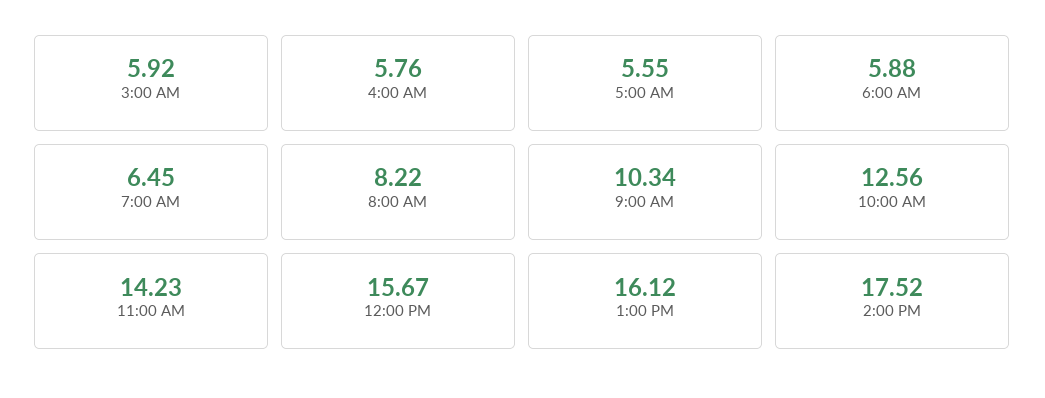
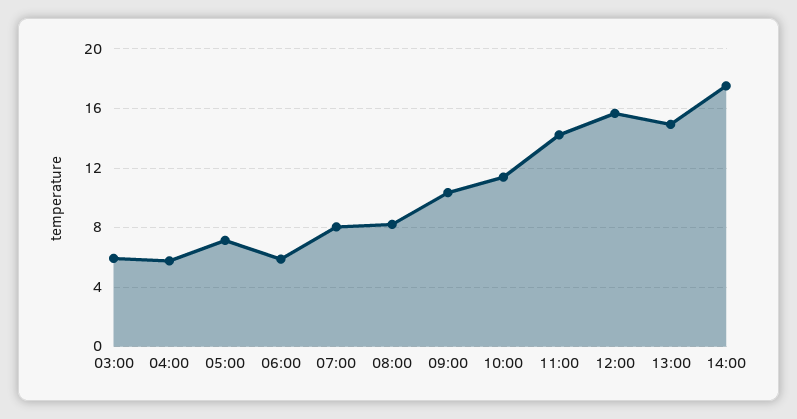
5:00 AM: 5.55 -> 7
7:00 AM: 6.45 -> 8
10:00 AM: 12.56 -> 11.5
1:00 PM: 16.12 -> 15

